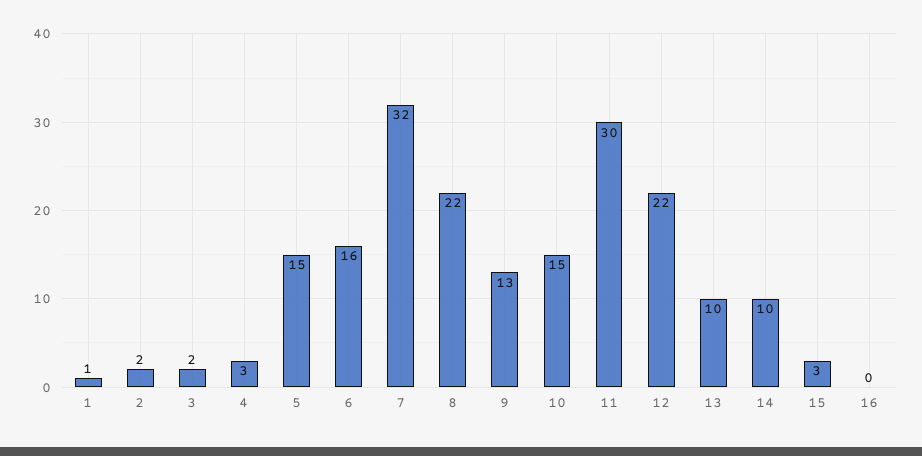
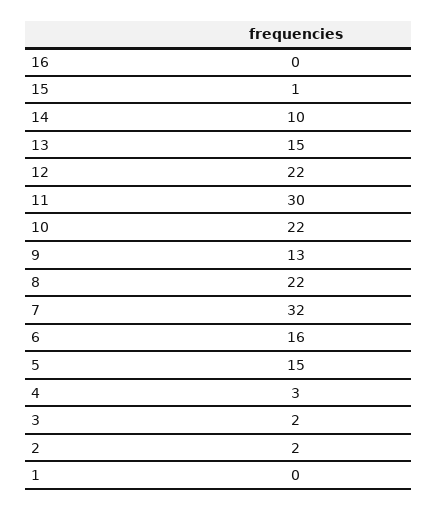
1: 1 -> 0
10: 15 -> 22
13: 10 -> 15
15: 3 -> 1

